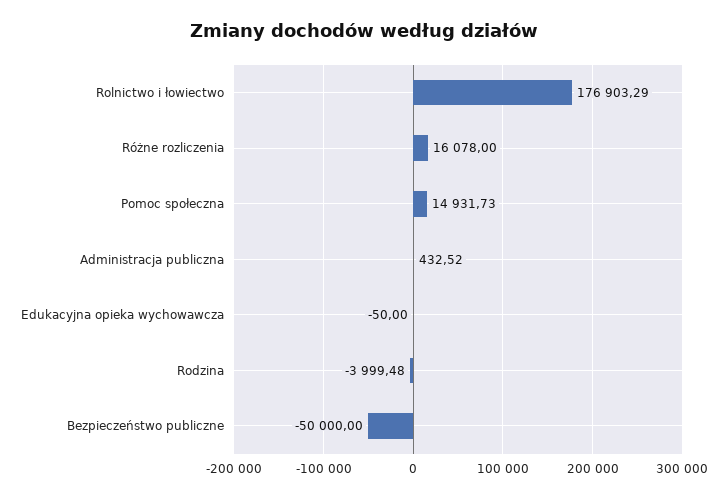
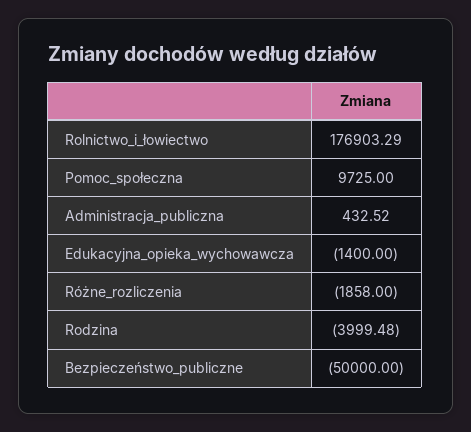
Różne rozliczenia: 16078 -> -1858
Pomoc społeczna: 14931.73 -> 9725
Edukacyjna opieka wychowawcza: -50 -> -1400

